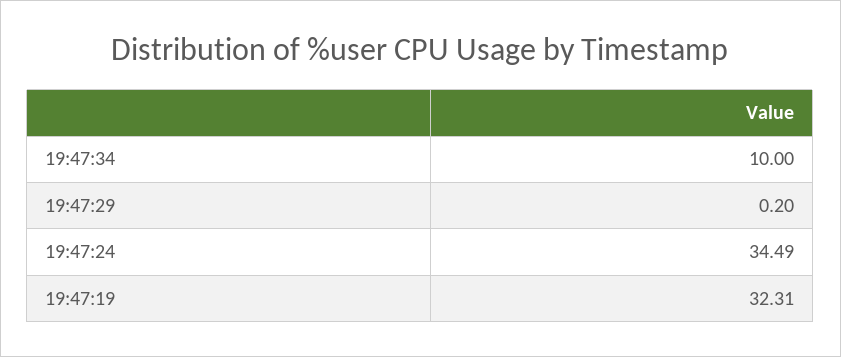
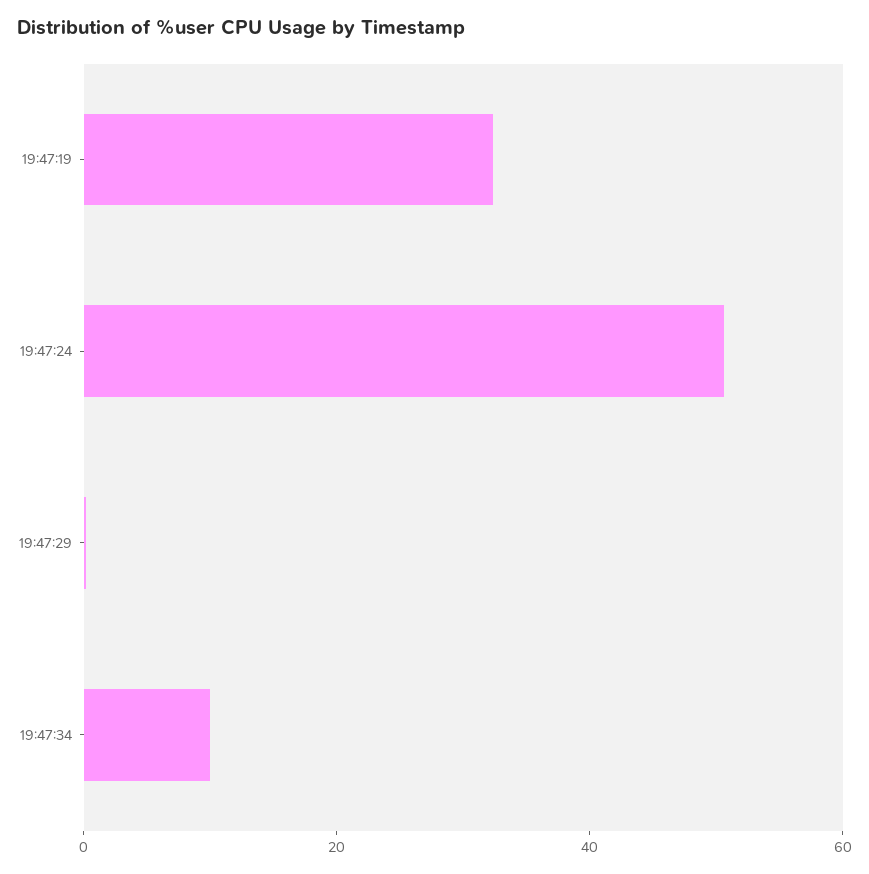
19:47:24: 34.49 -> 50

